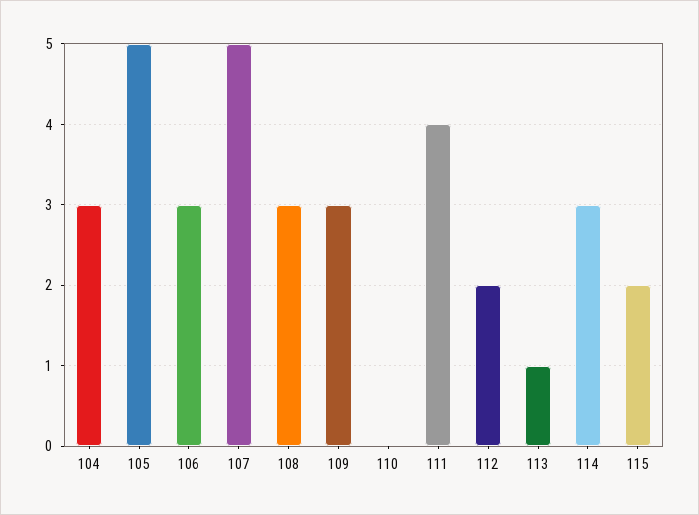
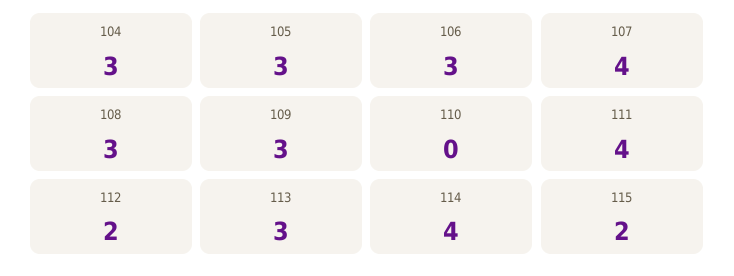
105: 5 -> 3
107: 5 -> 4
113: 1 -> 3
114: 3 -> 4

